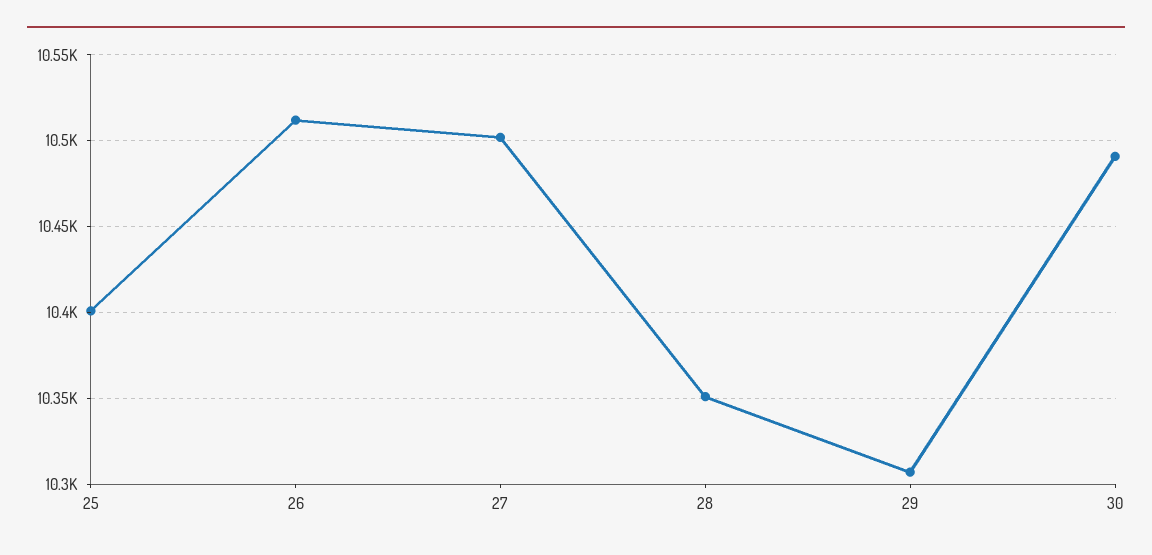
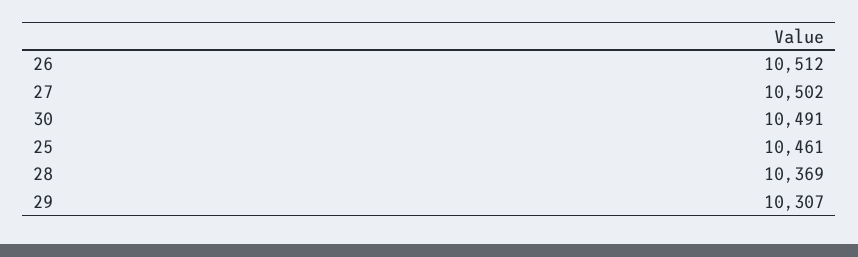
25: 10400 -> 10461
28: 10350 -> 10369

